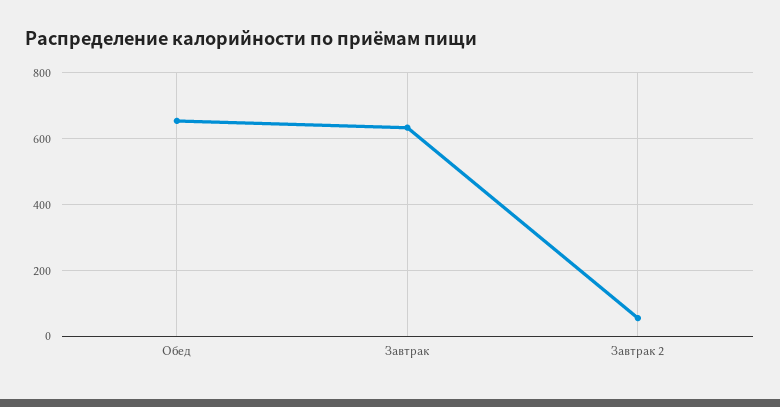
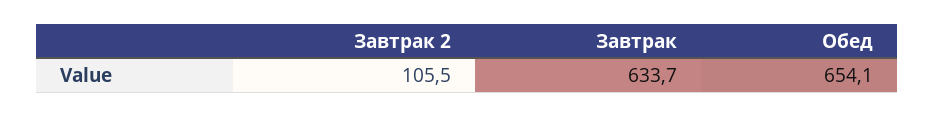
Завтрак 2: 60 -> 105.5

